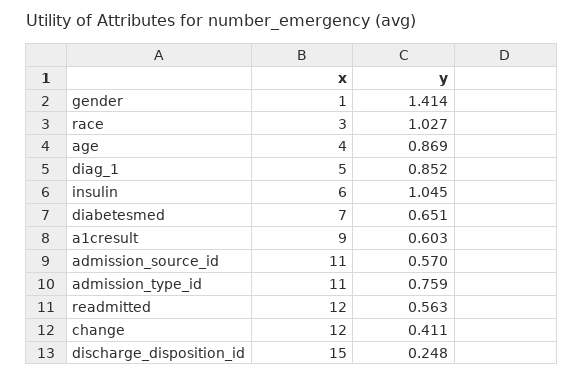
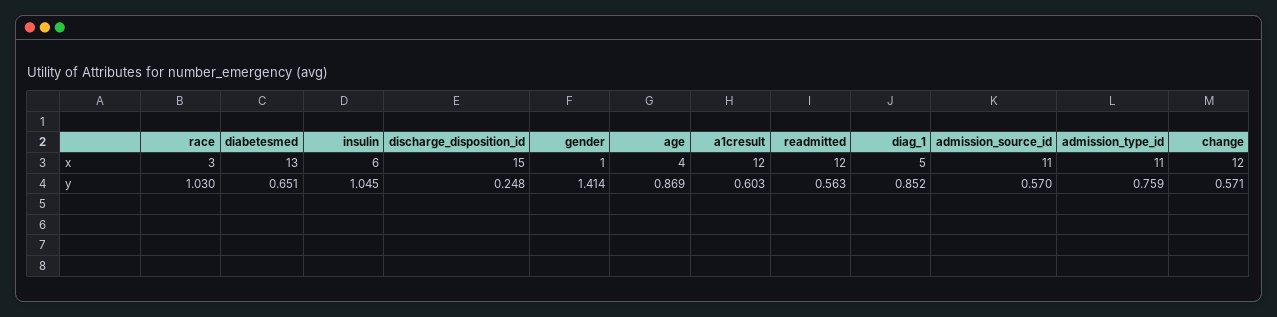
y, race: 1.027 -> 1.03
x, diabetesmed: 7 -> 13
x, a1cresult: 9 -> 12
y, change: 0.411 -> 0.571

